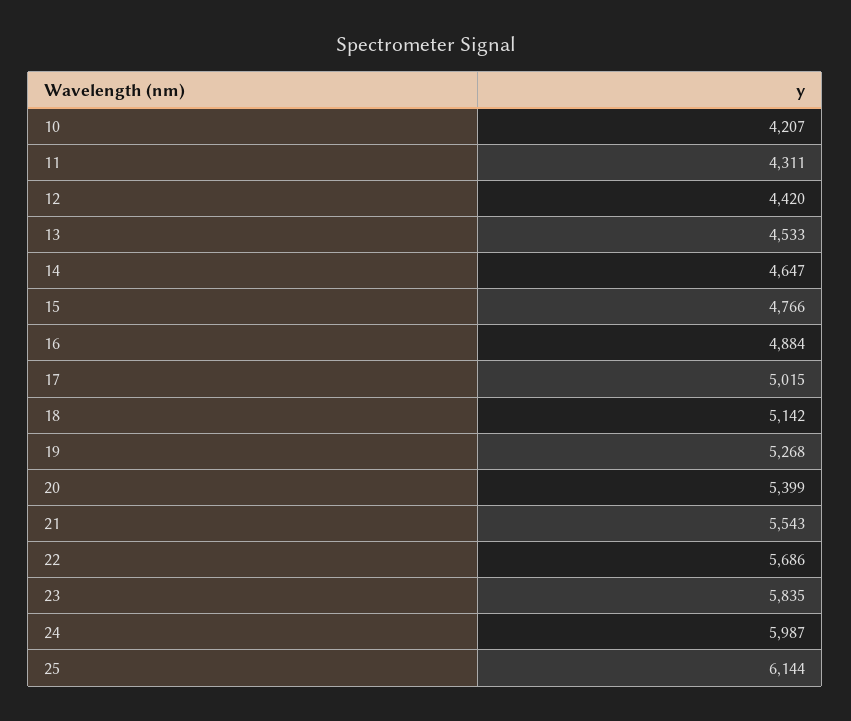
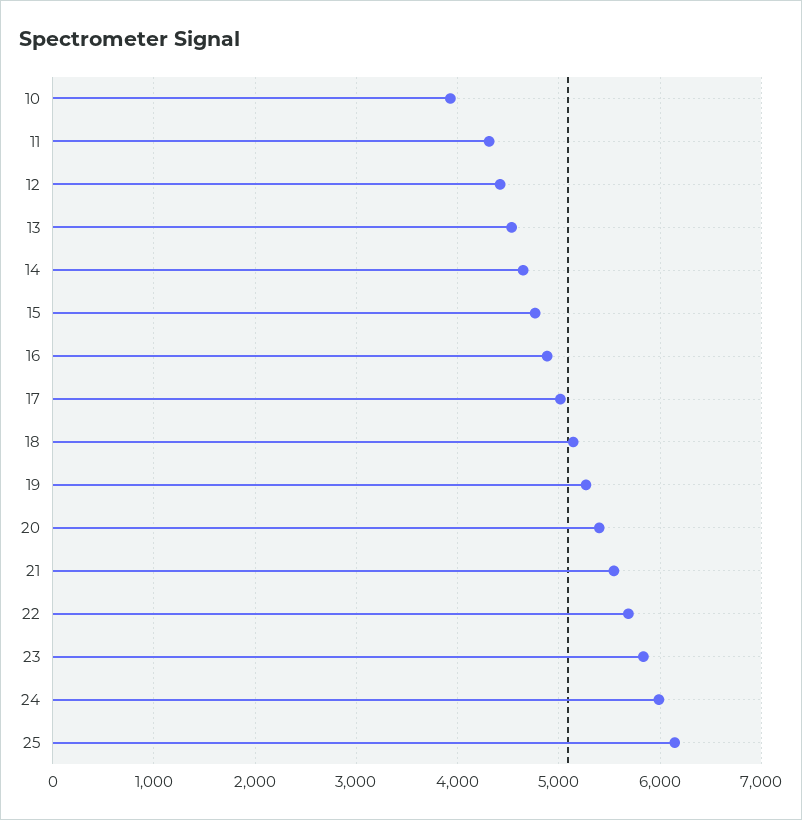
10: 4207 -> 3900

